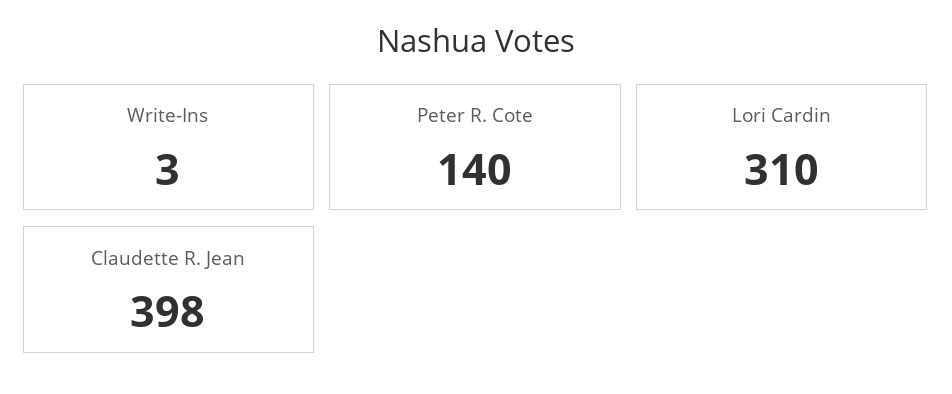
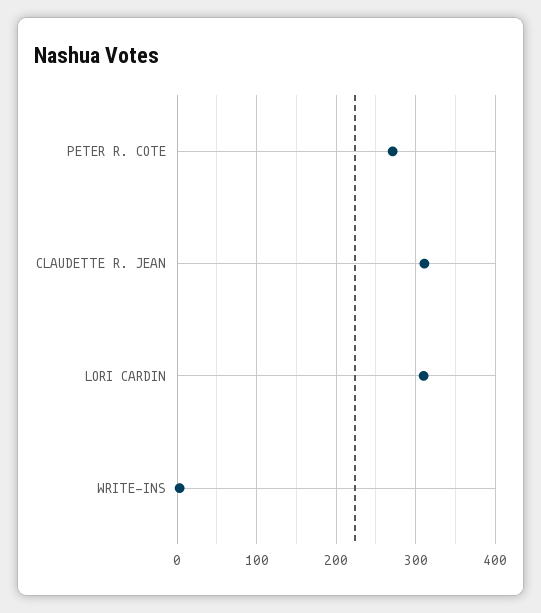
Peter R. Cote: 140 -> 270
Claudette R. Jean: 398 -> 310

